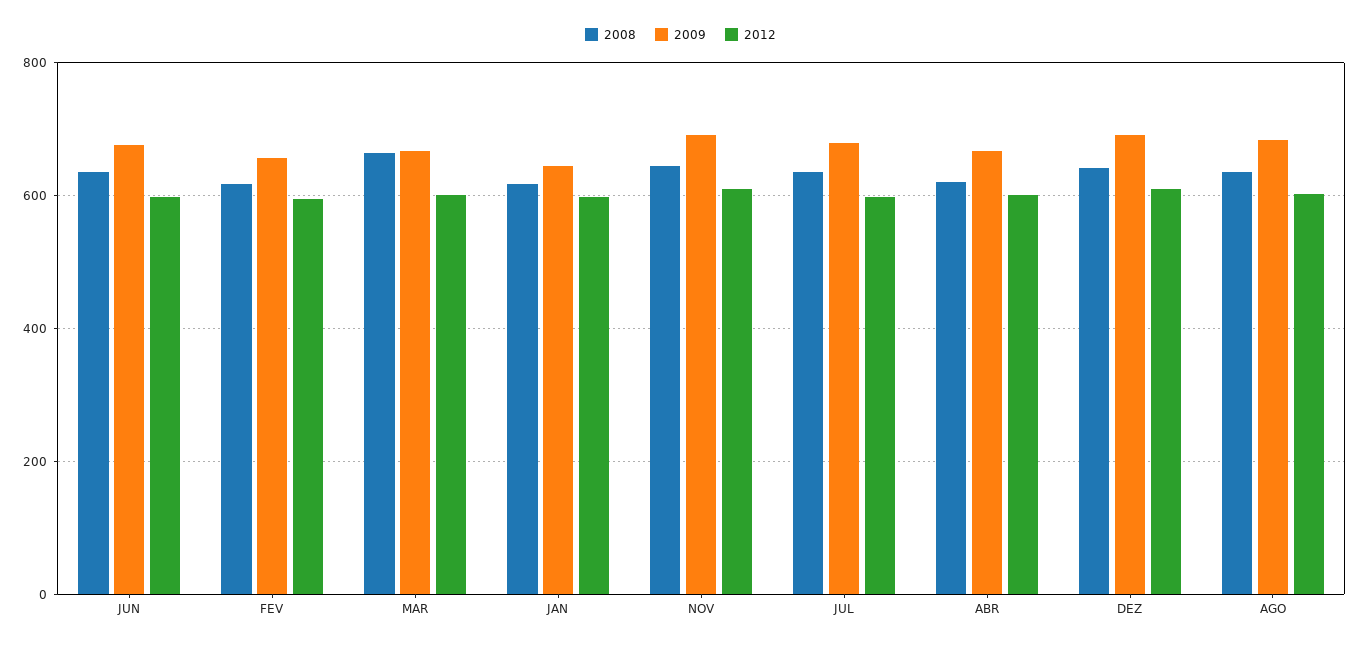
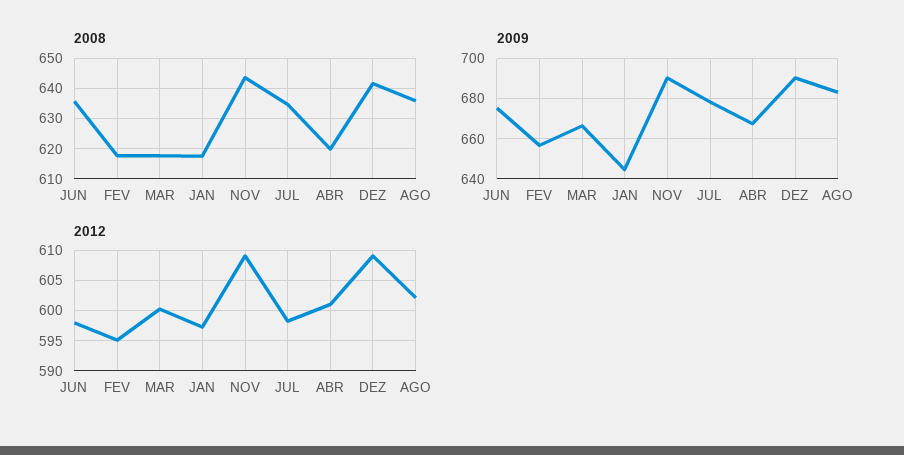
2008, MAR: 660 -> 618

